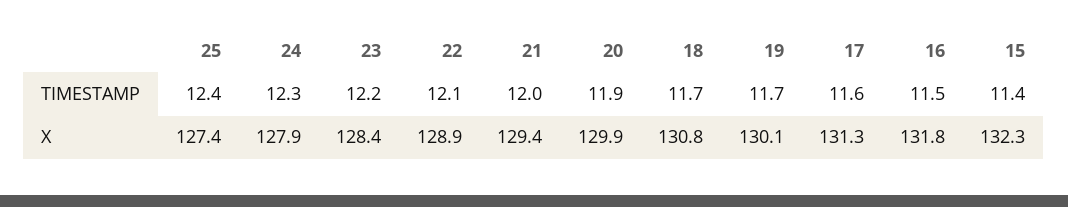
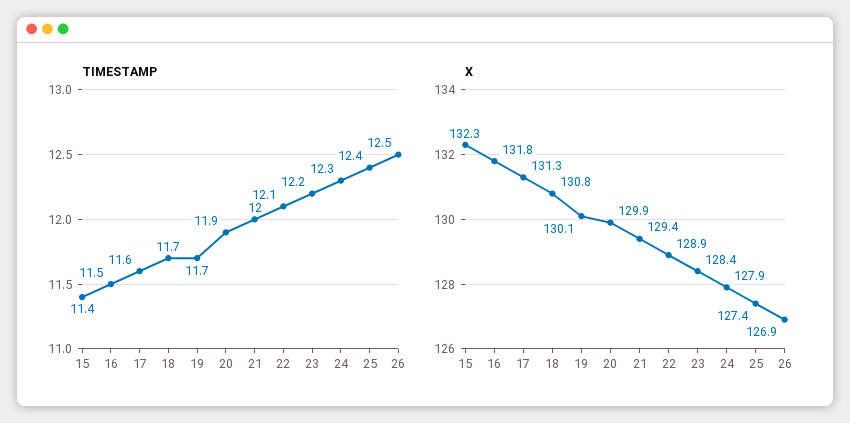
TIMESTAMP, 26: none -> 12.5
X, 26: none -> 126.9

